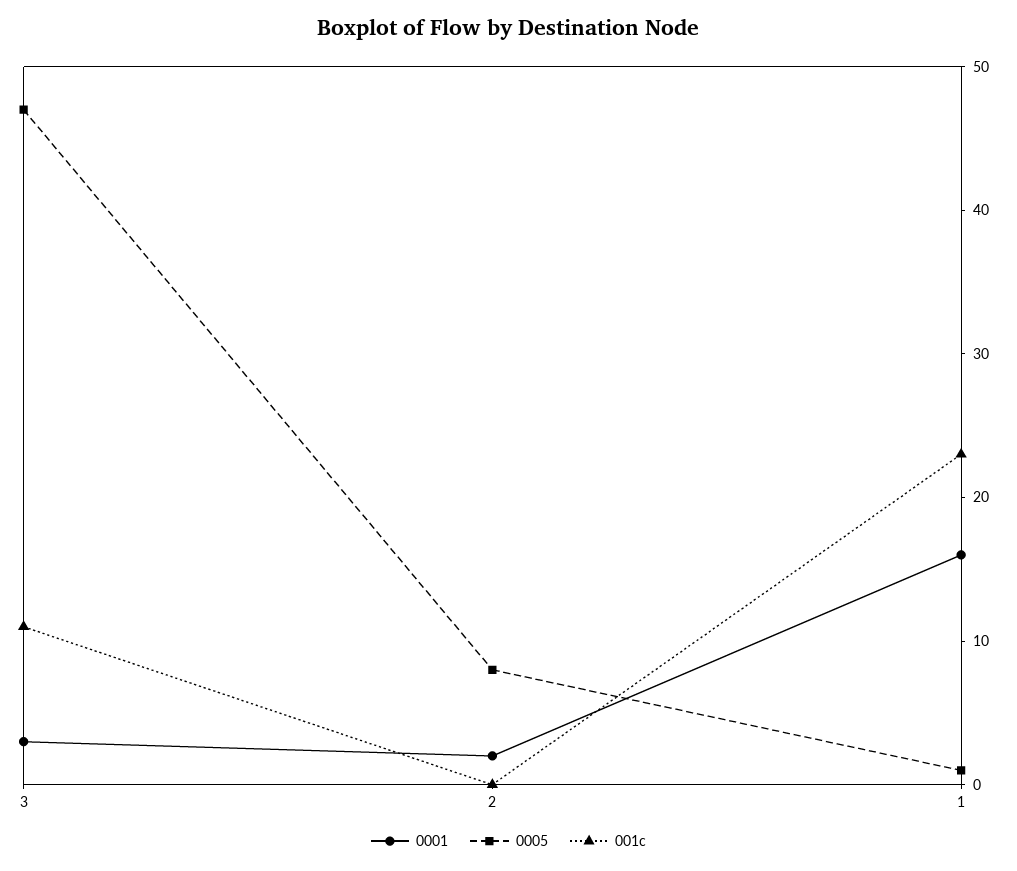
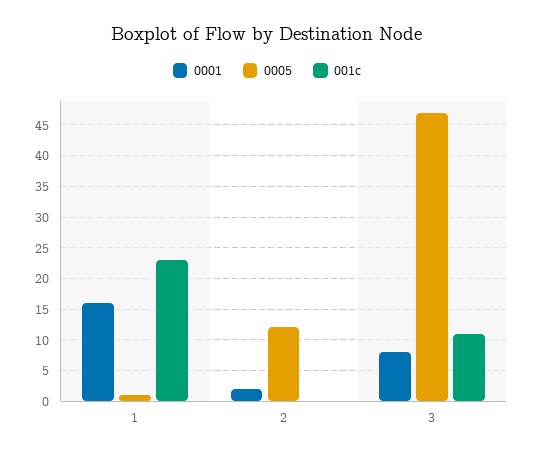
0001, 3: 3 -> 8
0005, 2: 8 -> 12

